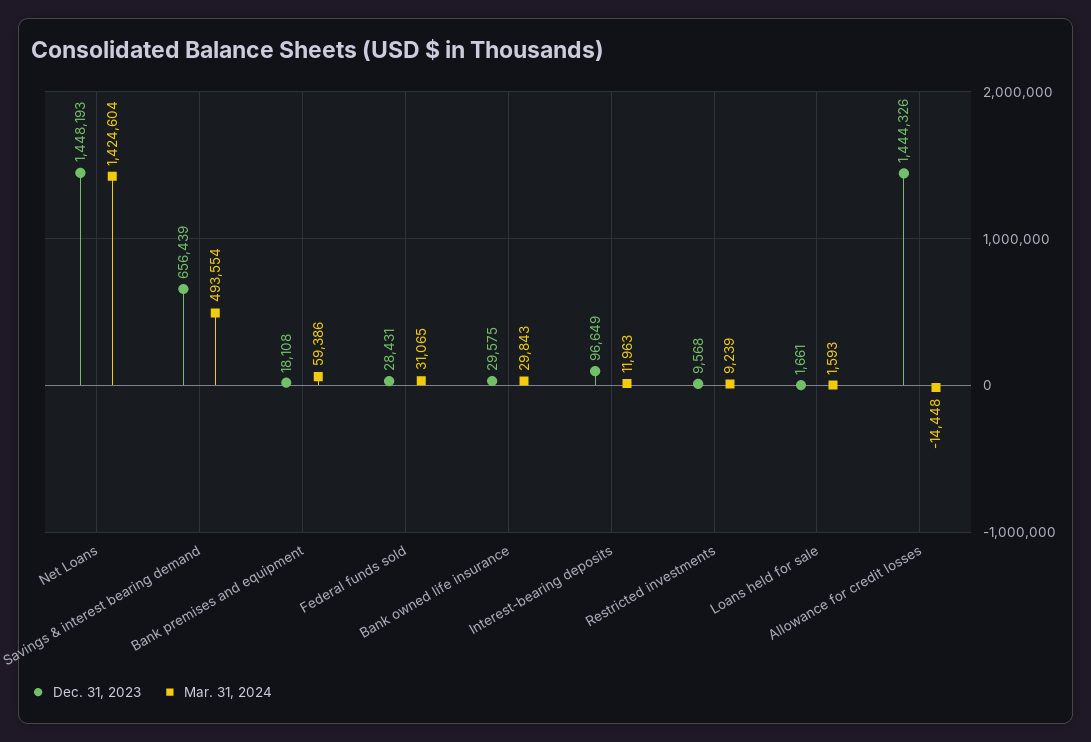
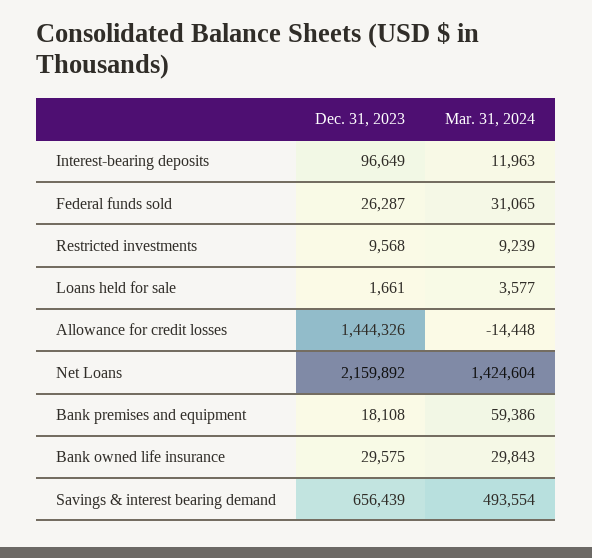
Dec. 31, 2023, Net Loans: 1448193 -> 2159892
Dec. 31, 2023, Federal funds sold: 28431 -> 26287
Mar. 31, 2024, Loans held for sale: 1593 -> 3577

